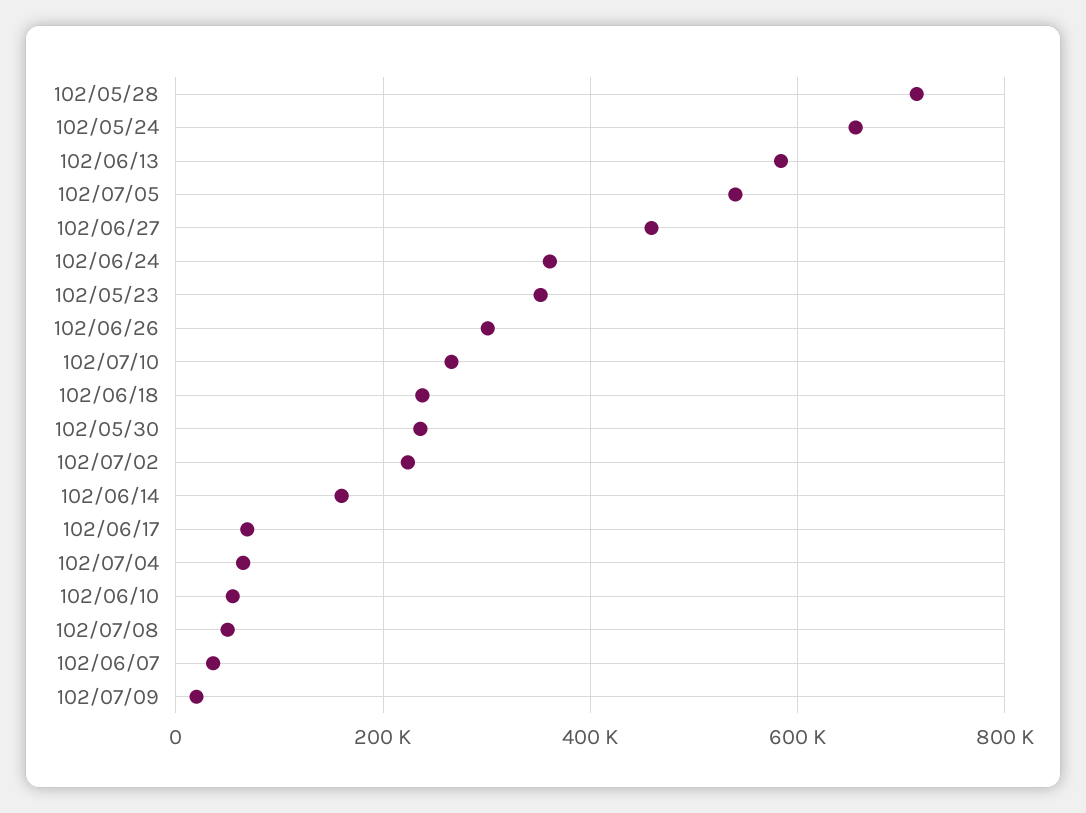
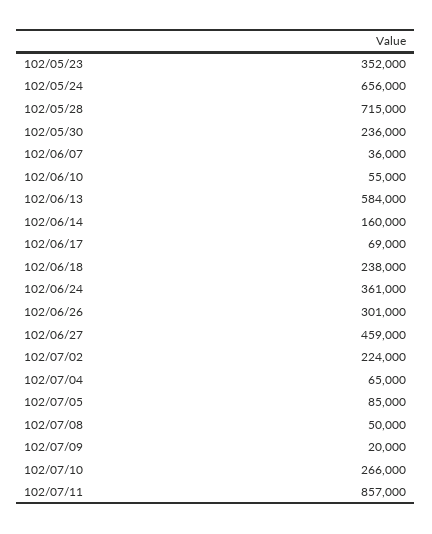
102/07/05: 540000 -> 85000
102/07/11: none -> 857000

